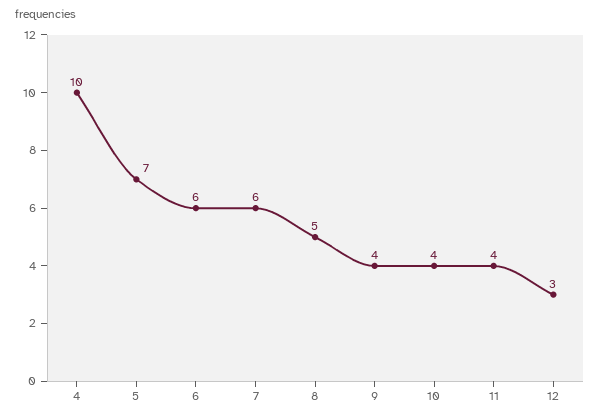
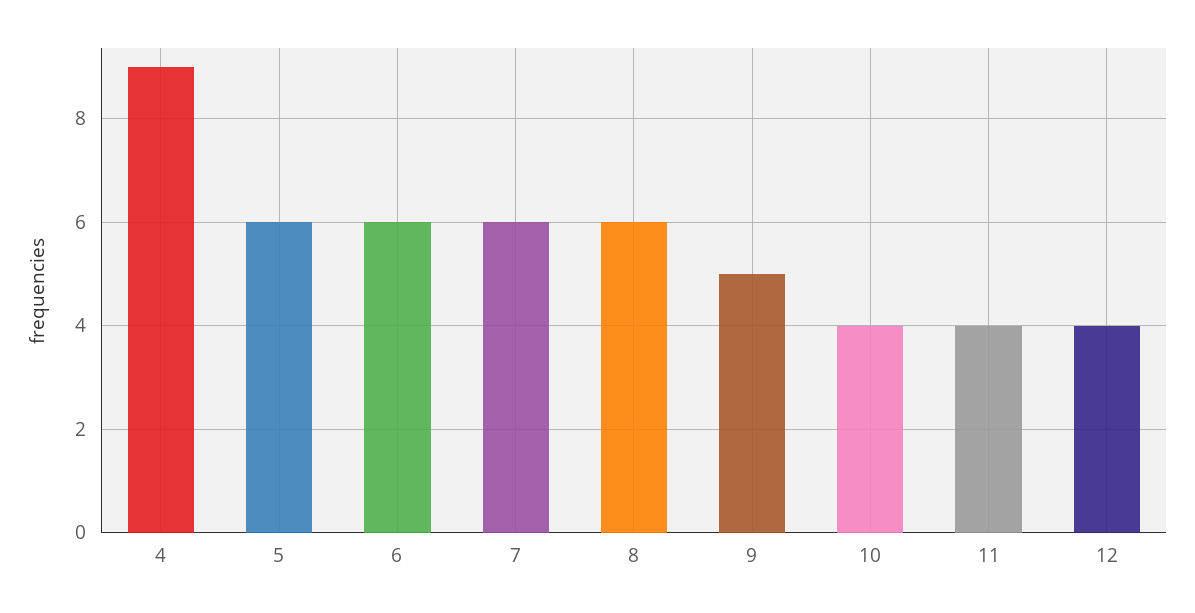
4: 10 -> 9
5: 7 -> 6
8: 5 -> 6
9: 4 -> 5
12: 3 -> 4

